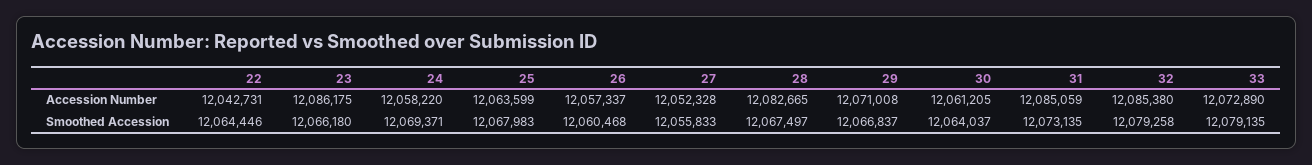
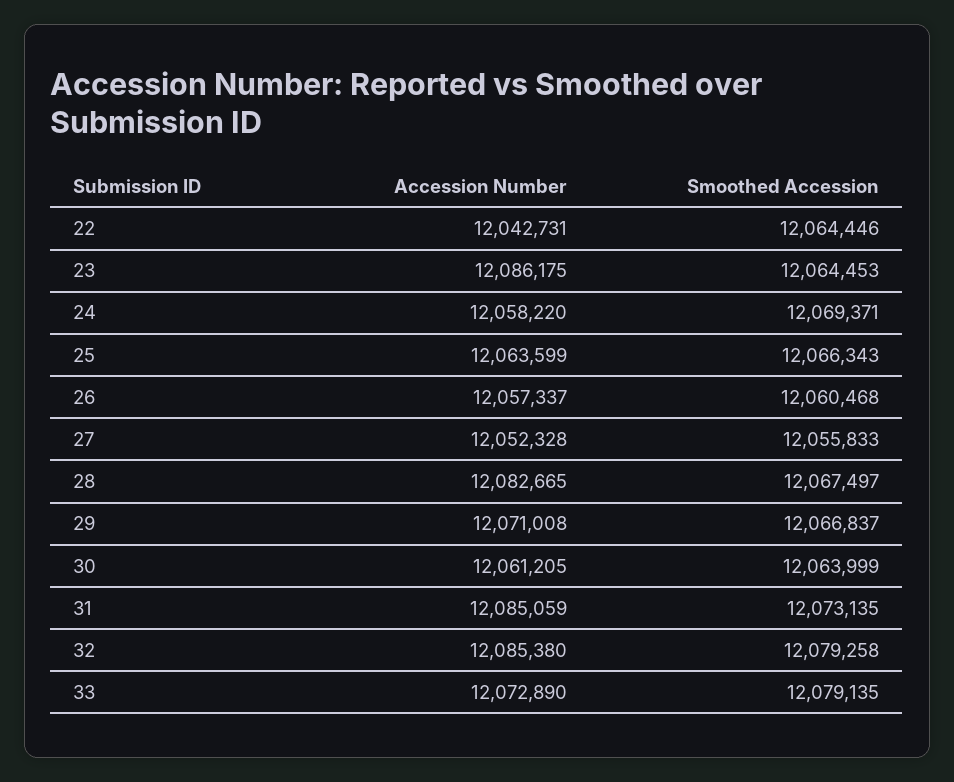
23, Smoothed Accession: 12066180 -> 12064453
25, Smoothed Accession: 12067983 -> 12066343
30, Smoothed Accession: 12064037 -> 12063999

